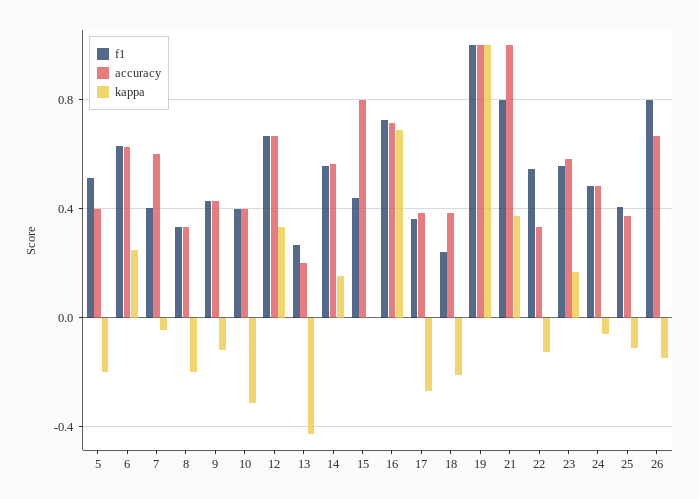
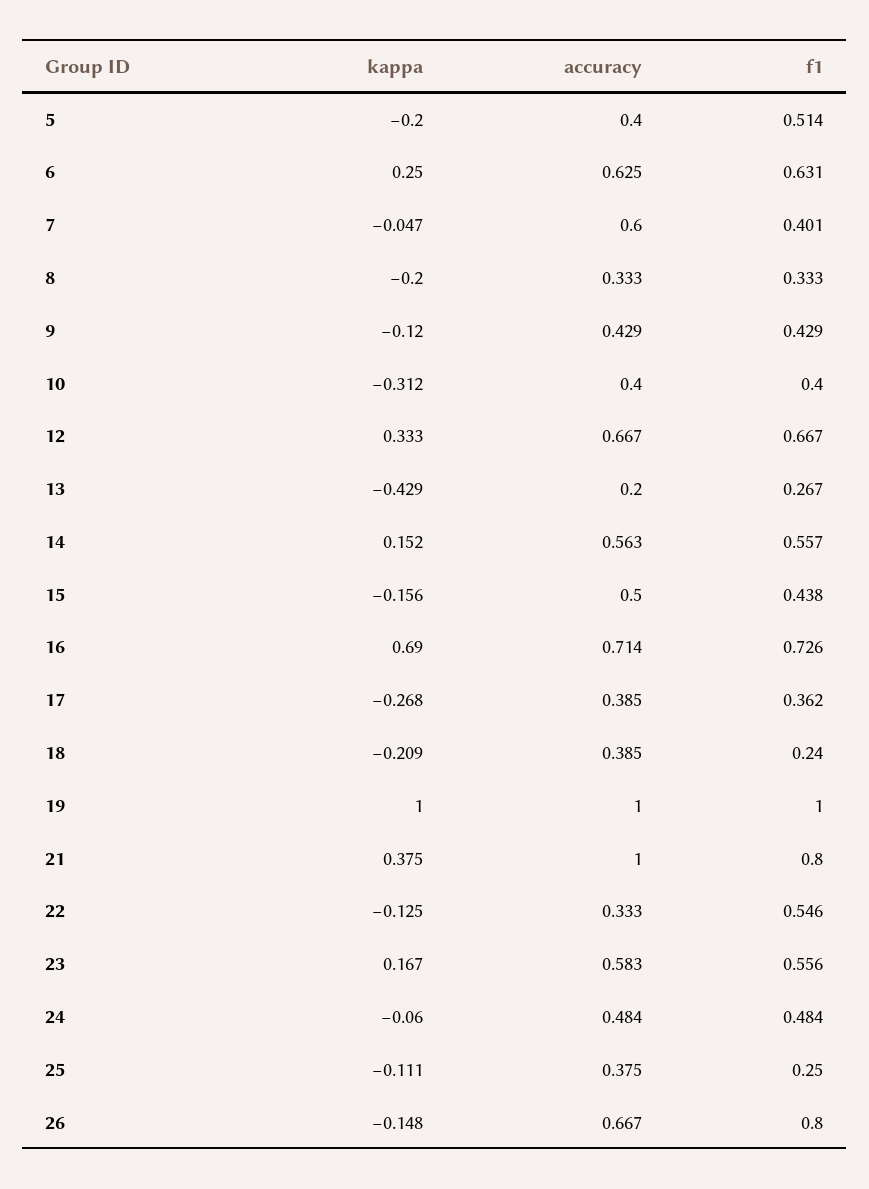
accuracy, 15: 0.8 -> 0.5
kappa, 15: 0 -> -0.156
f1, 25: 0.4 -> 0.25

